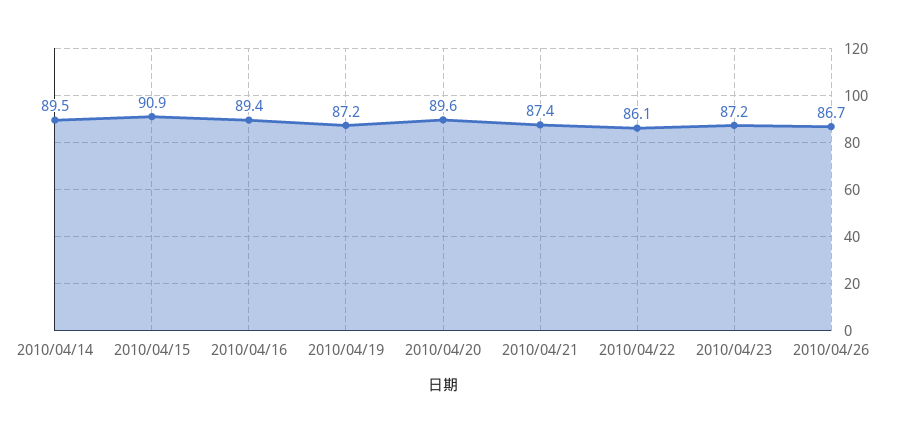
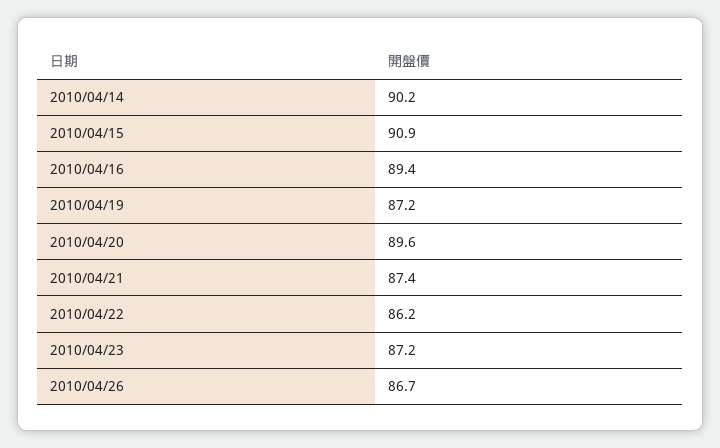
2010/04/14: 89.5 -> 90.2
2010/04/22: 86.1 -> 86.2

